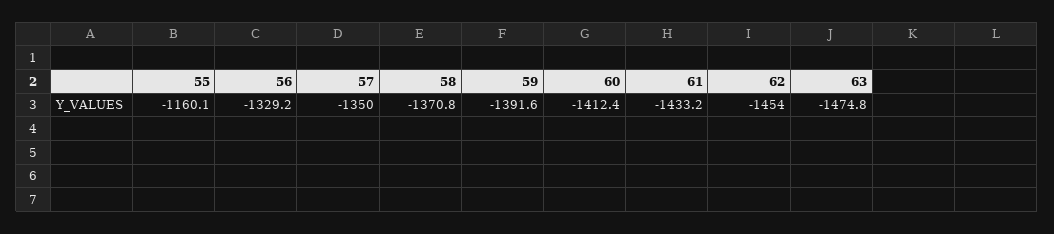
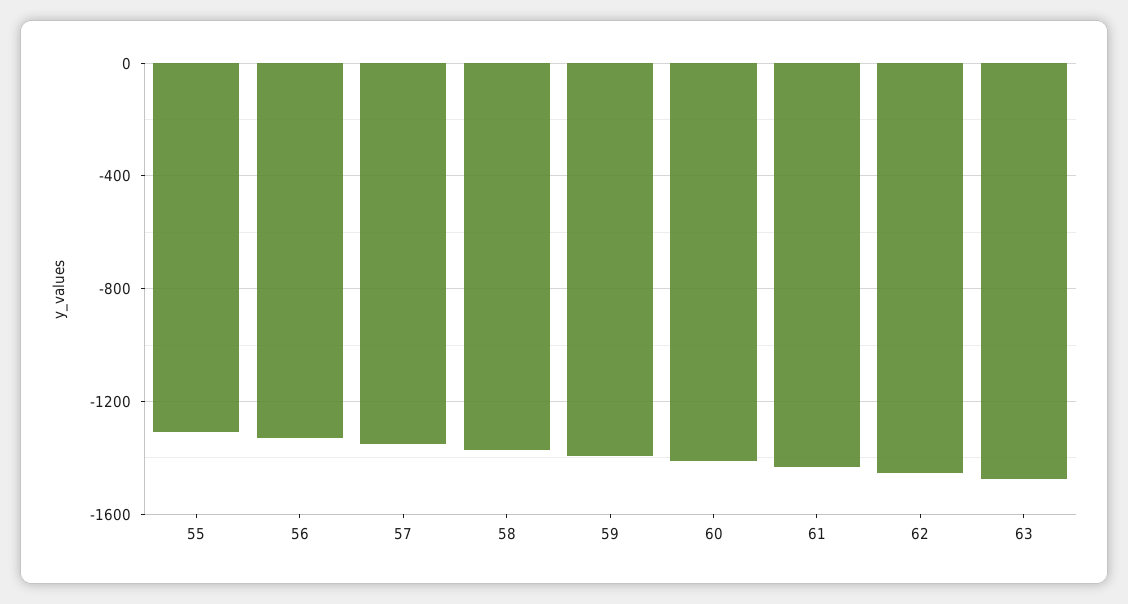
55: -1160.1 -> -1300

